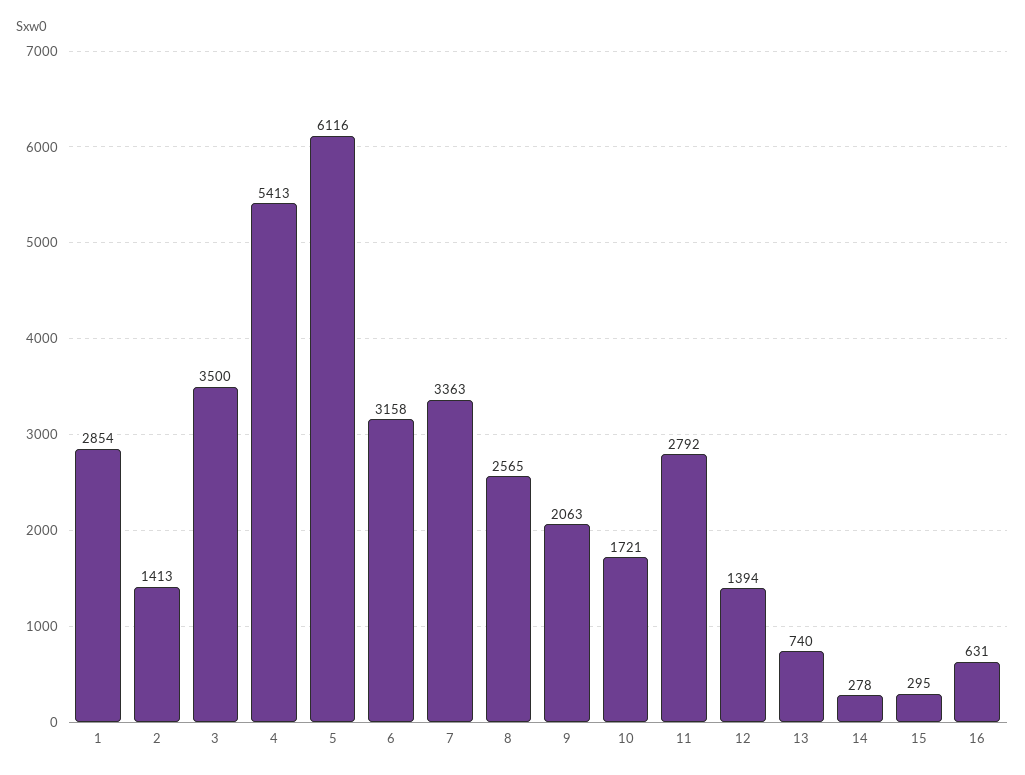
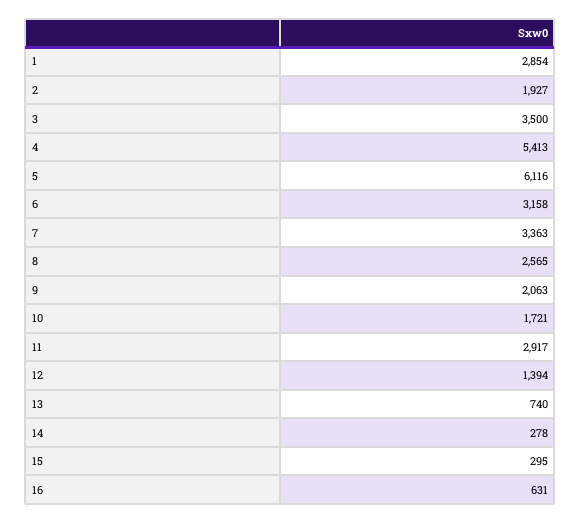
2: 1413 -> 1927
11: 2792 -> 2917

